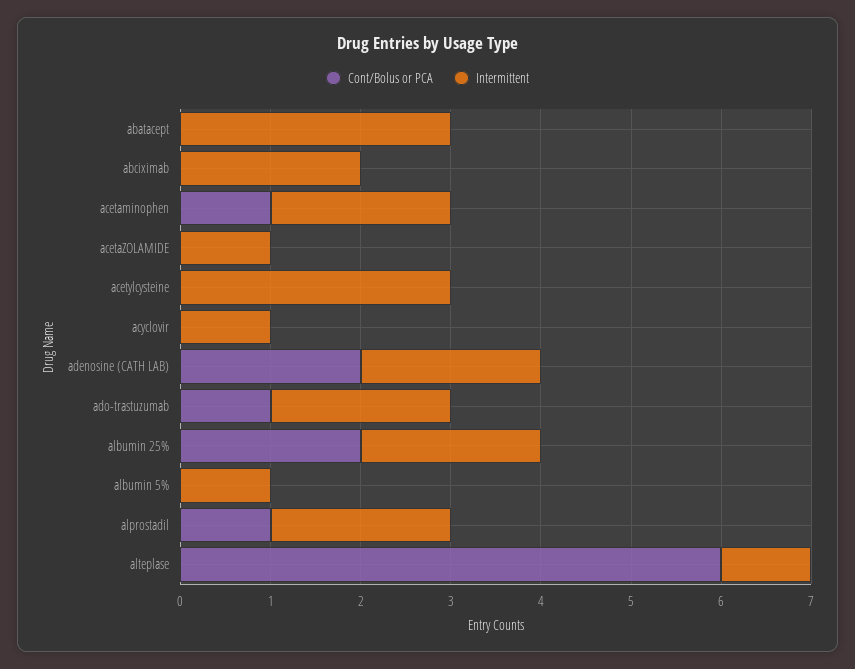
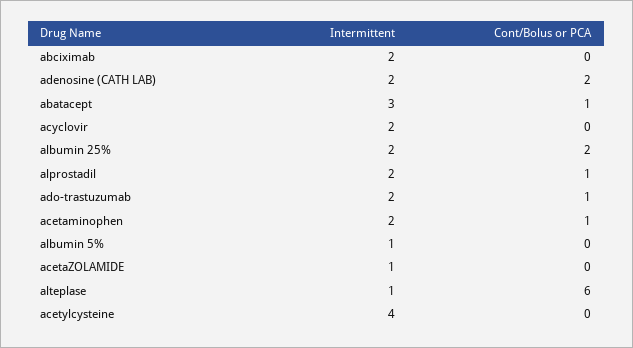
Cont/Bolus or PCA, abatacept: 0 -> 1
Intermittent, acetylcysteine: 3 -> 4
Intermittent, acyclovir: 1 -> 2

